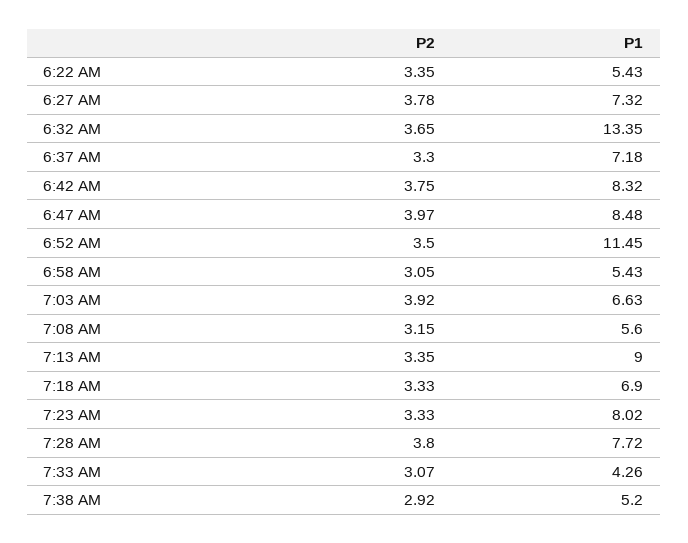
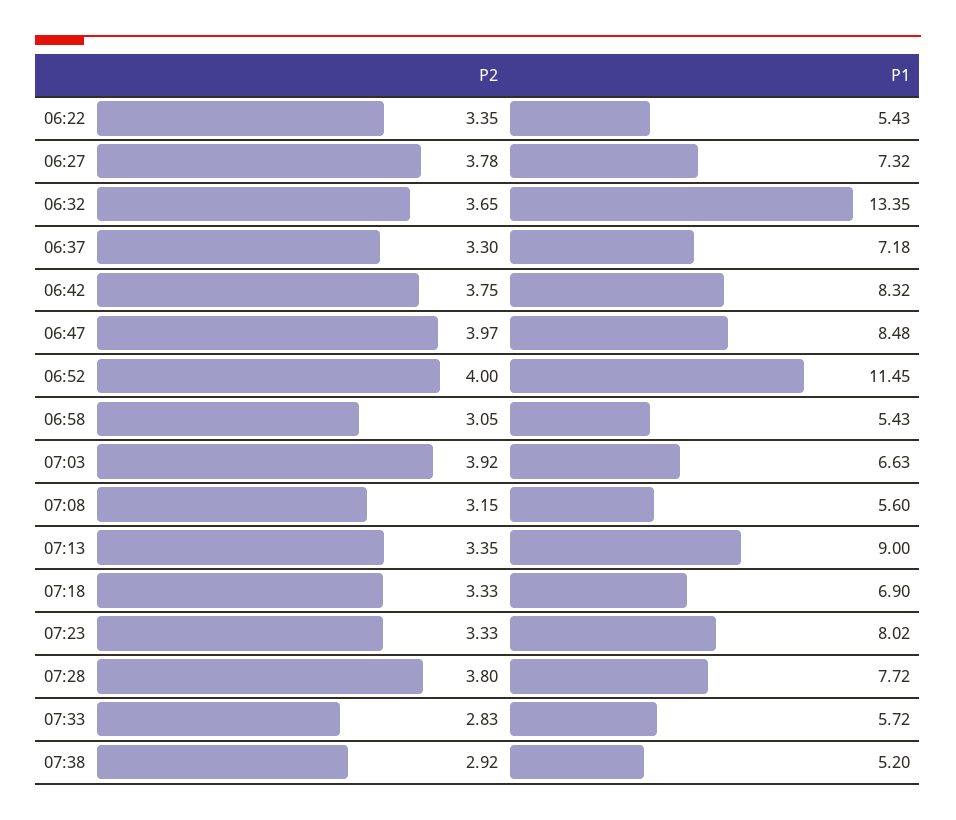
P2, 6:52 AM: 3.5 -> 4
P2, 7:33 AM: 3.07 -> 2.83
P1, 7:33 AM: 4.26 -> 5.72

